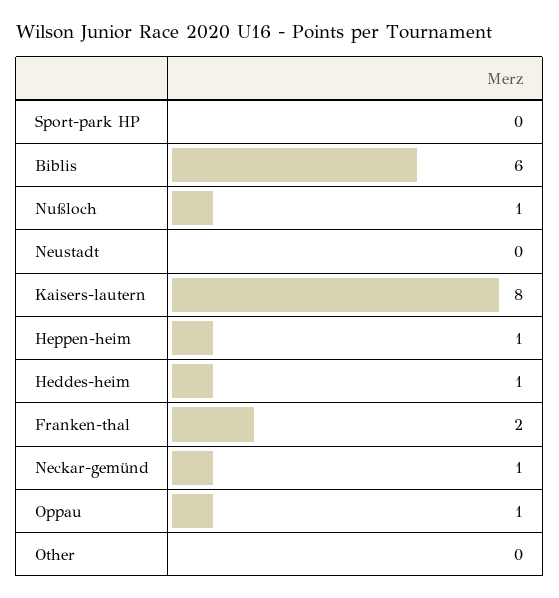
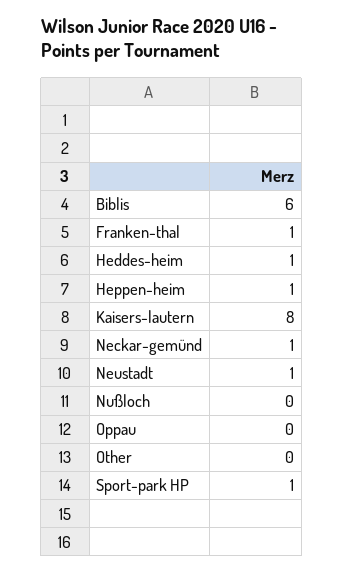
Sport-park HP: 0 -> 1
Nußloch: 1 -> 0
Neustadt: 0 -> 1
Franken-thal: 2 -> 1
Oppau: 1 -> 0

